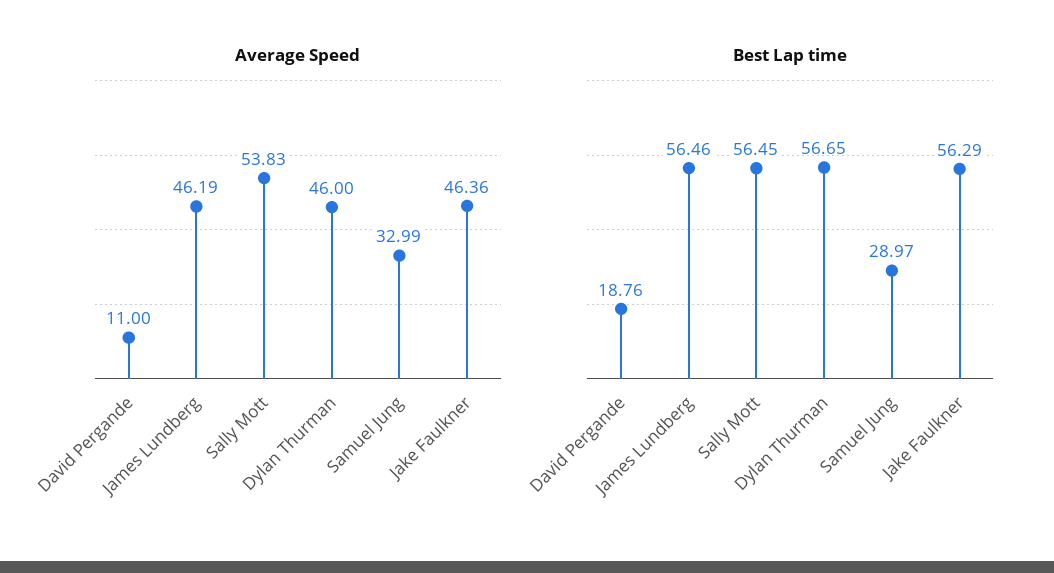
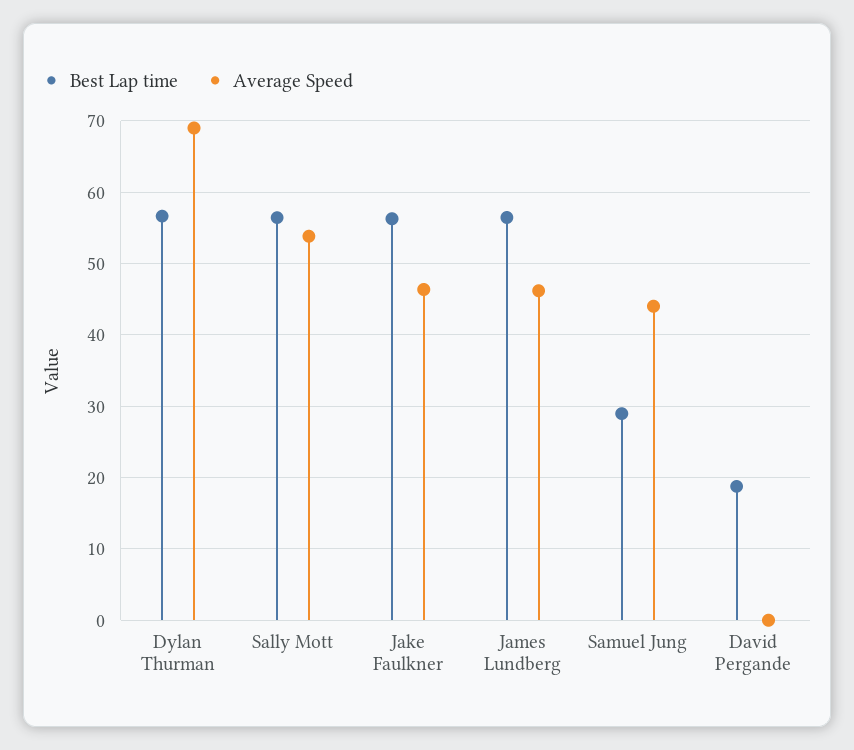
Average Speed, David Pergande: 11 -> 0
Average Speed, Dylan Thurman: 46 -> 69
Average Speed, Samuel Jung: 32.99 -> 44

